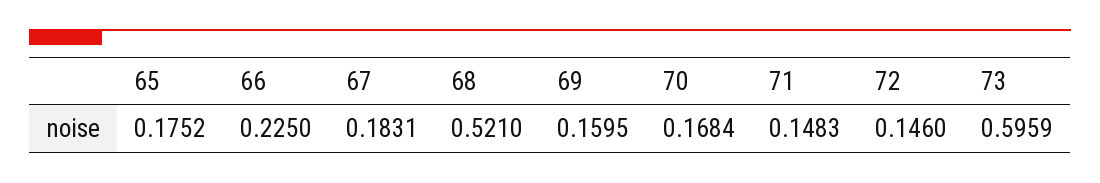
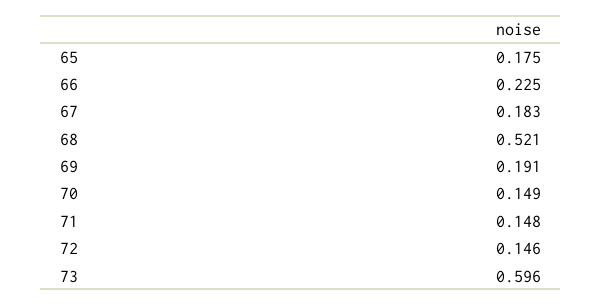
69: 0.1595 -> 0.191
70: 0.1684 -> 0.149

